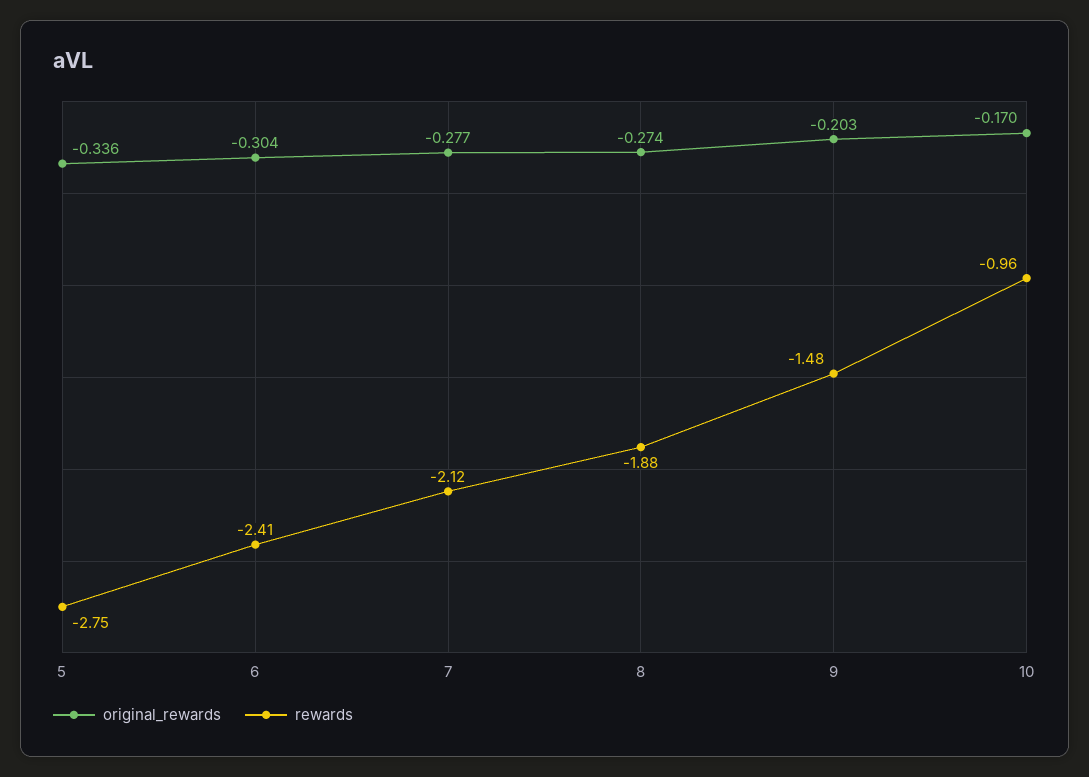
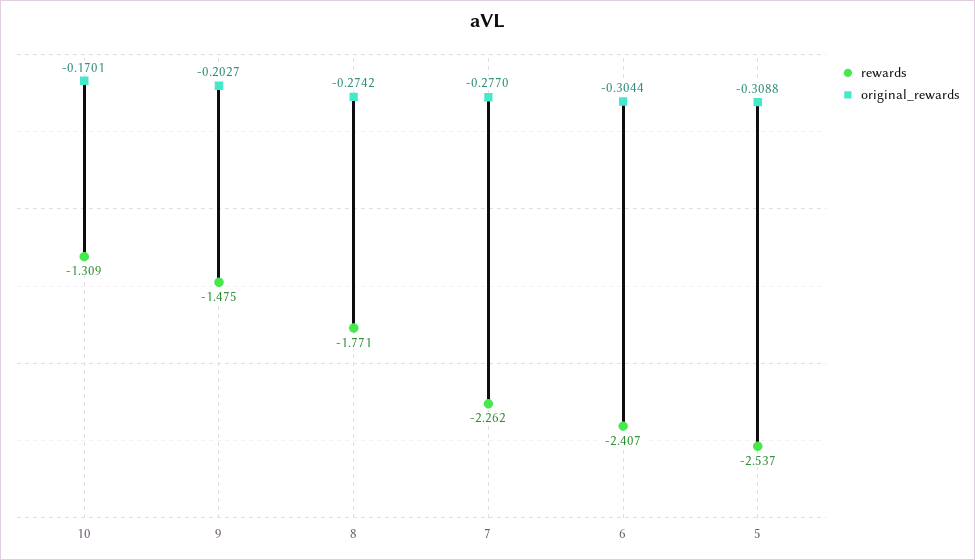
original_rewards, 5: -0.336 -> -0.3088
rewards, 5: -2.75 -> -2.537
rewards, 7: -2.12 -> -2.262
rewards, 8: -1.88 -> -1.771
rewards, 10: -0.96 -> -1.309

